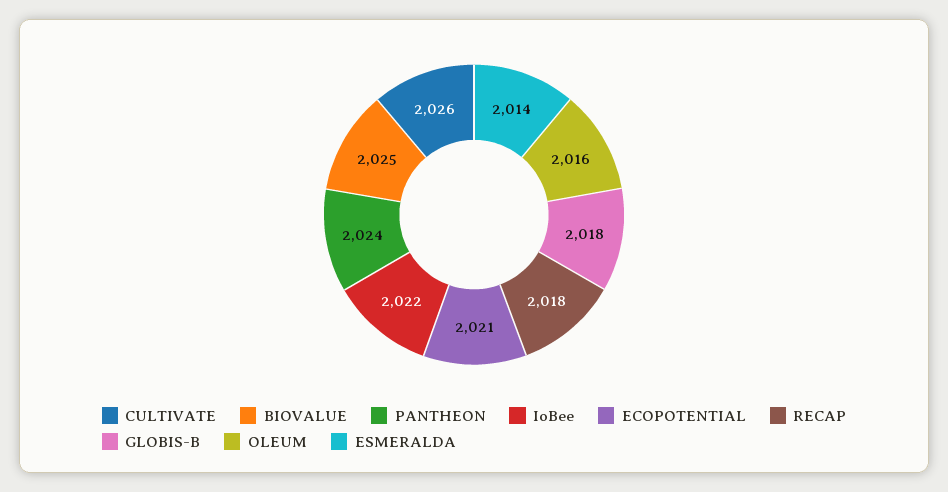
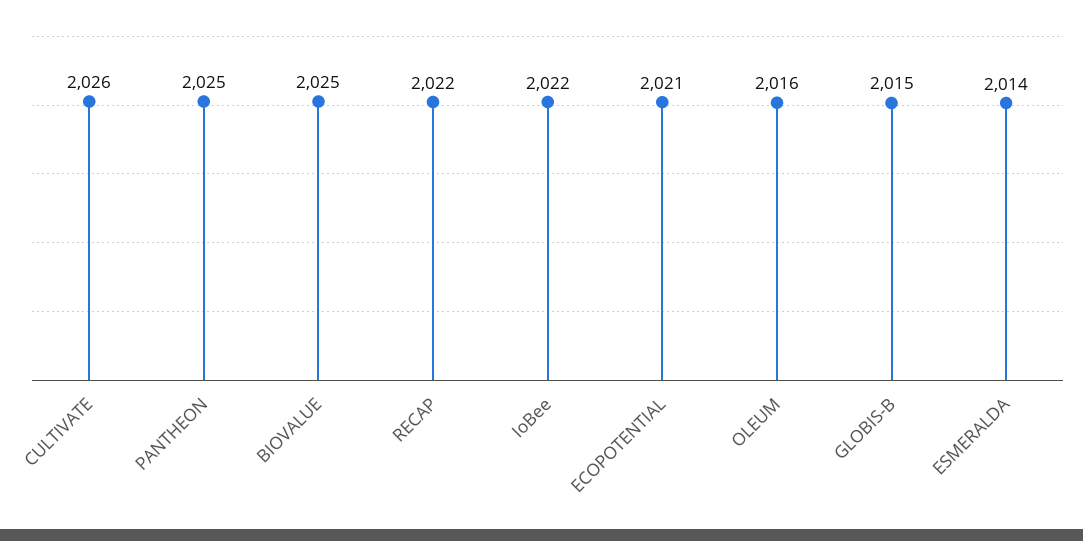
PANTHEON: 2024 -> 2025
RECAP: 2018 -> 2022
GLOBIS-B: 2018 -> 2015

